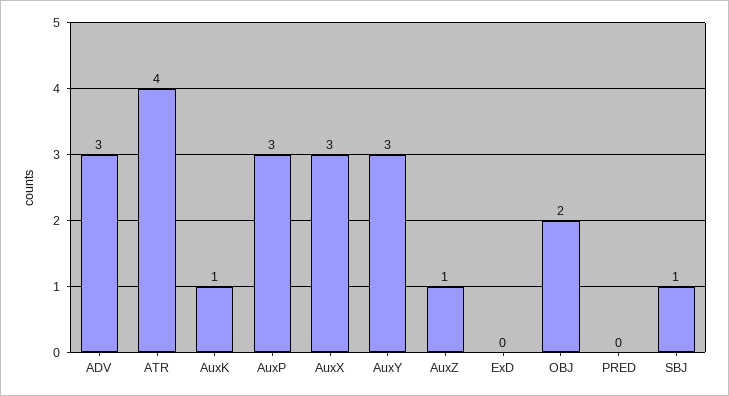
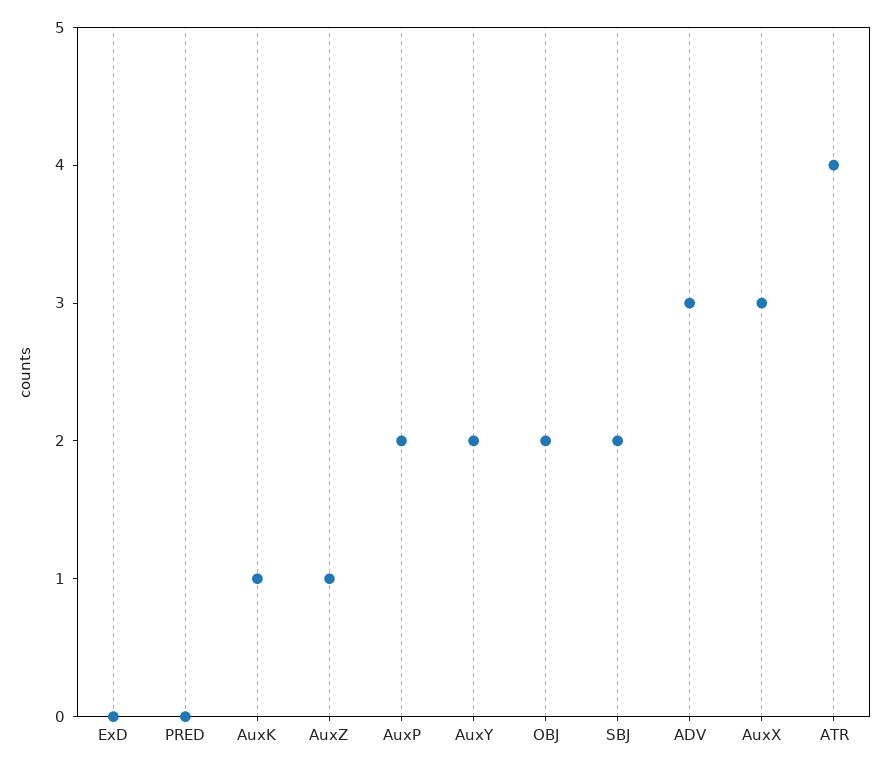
AuxP: 3 -> 2
AuxY: 3 -> 2
SBJ: 1 -> 2

